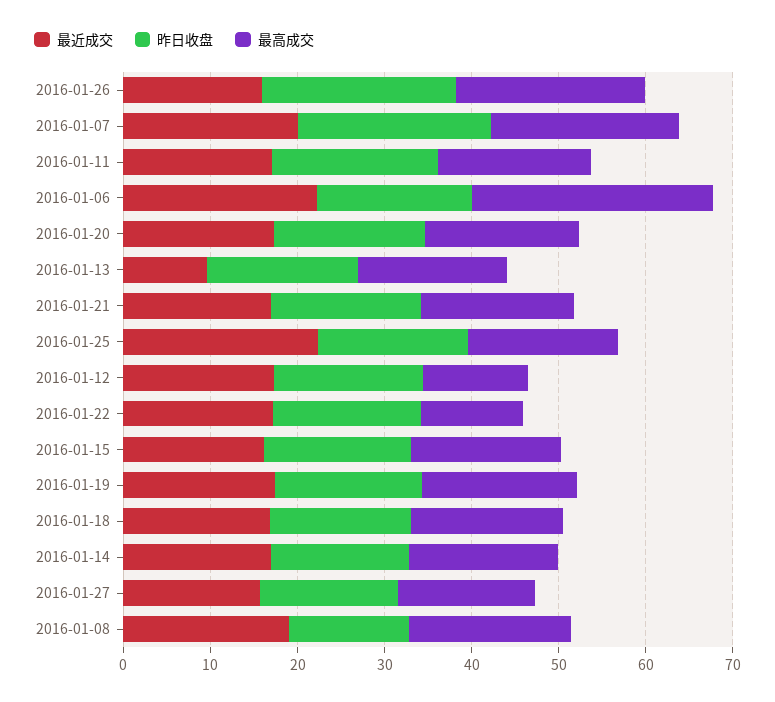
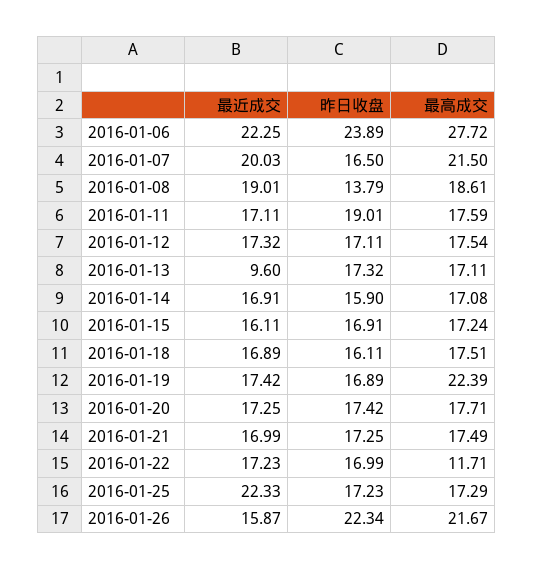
昨日收盘, 2016-01-07: 22 -> 16.5
昨日收盘, 2016-01-06: 18 -> 23.89
最高成交, 2016-01-12: 12 -> 17.54
最高成交, 2016-01-19: 18 -> 22.39
最近成交, 2016-01-27: 16 -> none
昨日收盘, 2016-01-27: 16 -> none
最高成交, 2016-01-27: 16 -> none

